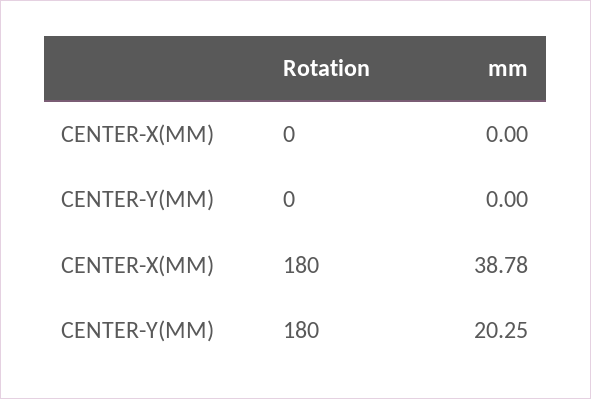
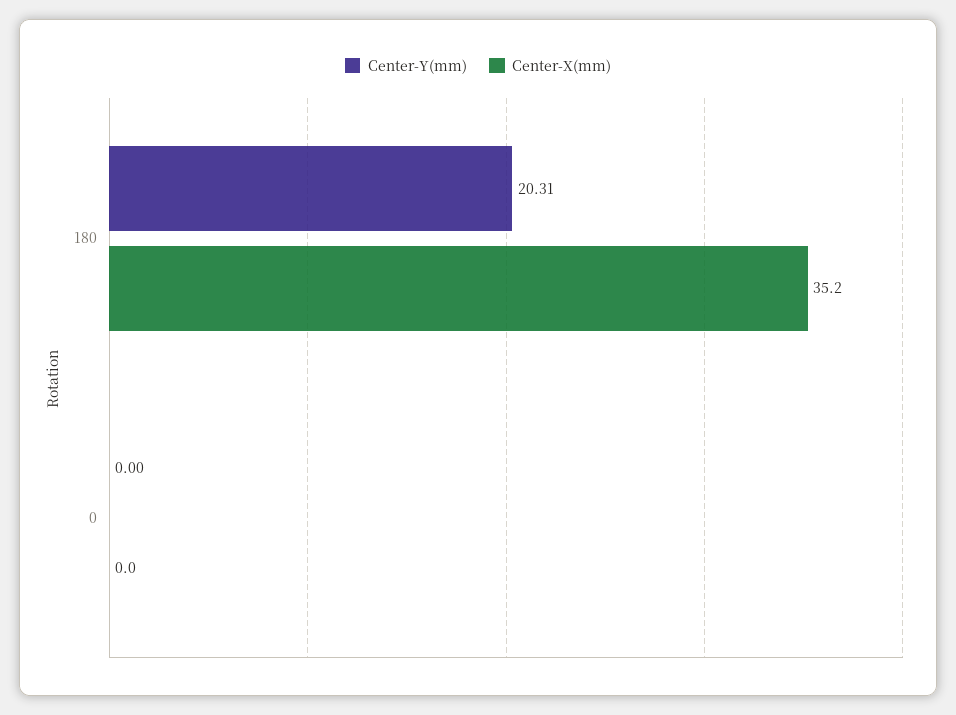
CENTER-X(MM), 180: 38.78 -> 35.2
CENTER-Y(MM), 180: 20.25 -> 20.31

